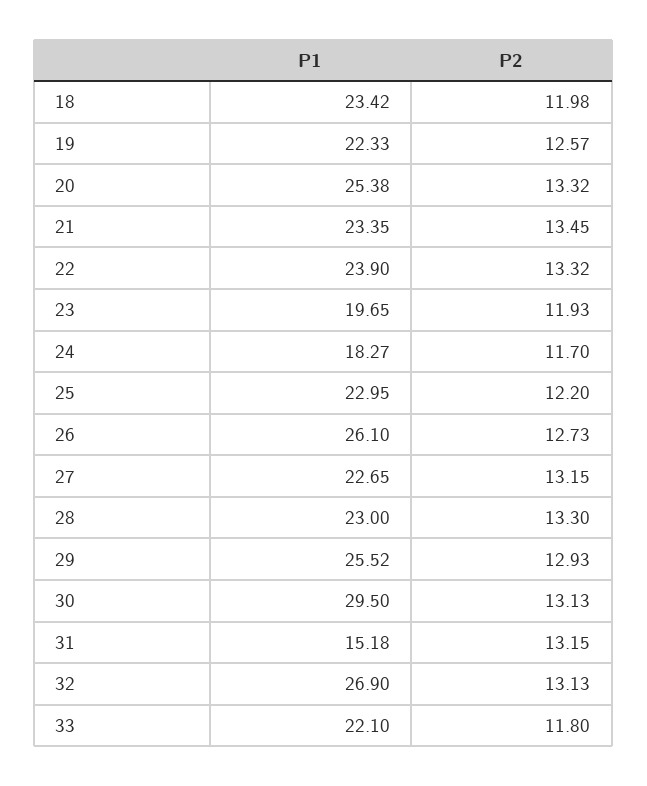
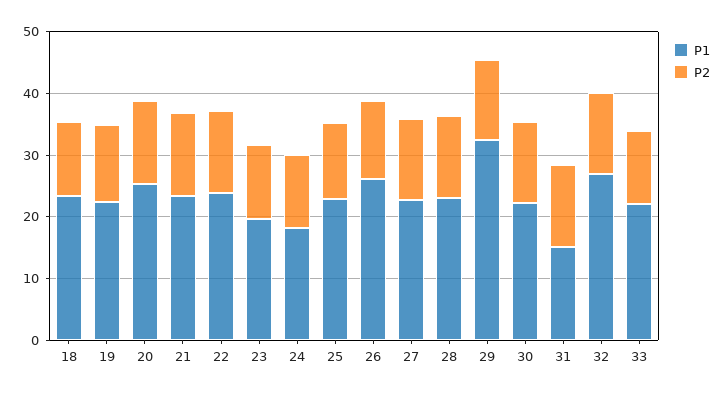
P1, 29: 25.52 -> 32
P1, 30: 29.5 -> 22

